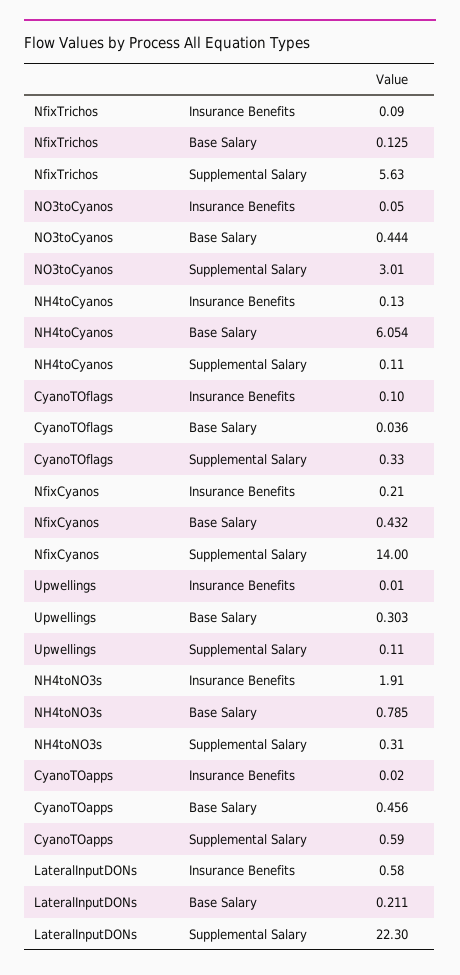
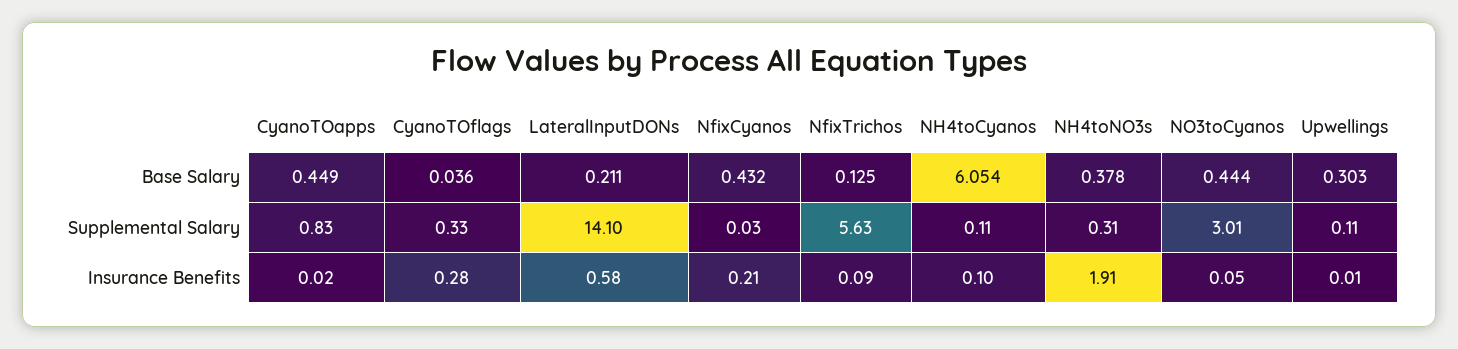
NH4toCyanos, Insurance Benefits: 0.13 -> 0.1
CyanoTOflags, Insurance Benefits: 0.1 -> 0.28
NfixCyanos, Supplemental Salary: 14 -> 0.03
NH4toNO3s, Base Salary: 0.785 -> 0.378
CyanoTOapps, Base Salary: 0.456 -> 0.449
CyanoTOapps, Supplemental Salary: 0.59 -> 0.83
LateralInputDONs, Supplemental Salary: 22.3 -> 14.1

